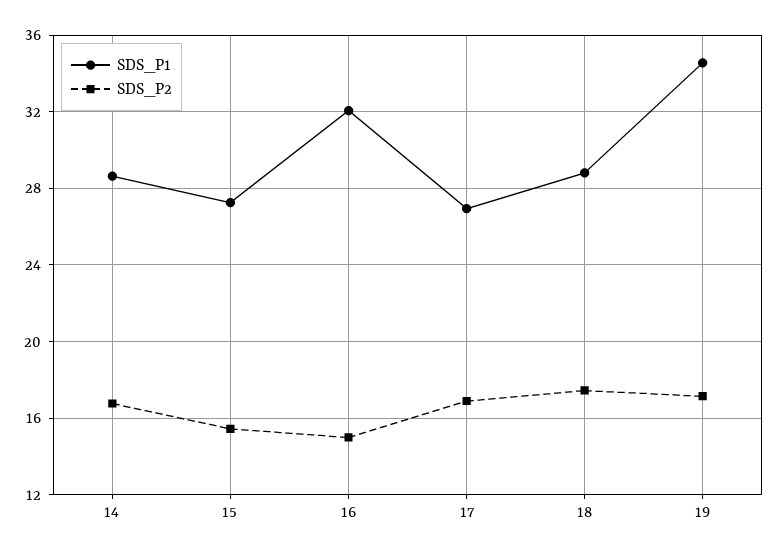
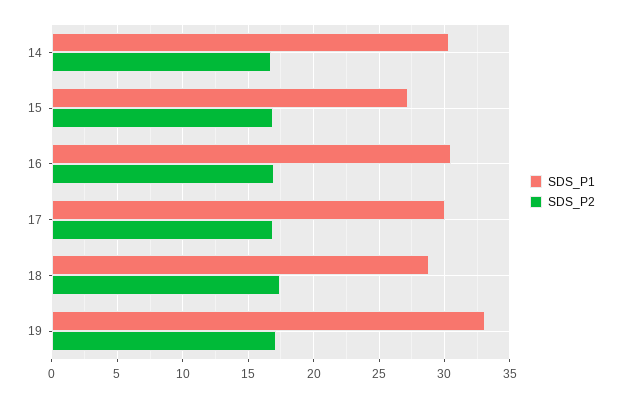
SDS_P1, 14: 28.5 -> 30.5
SDS_P2, 15: 15.5 -> 17
SDS_P1, 16: 32 -> 30.5
SDS_P2, 16: 15 -> 17
SDS_P1, 17: 27 -> 30
SDS_P1, 19: 34.5 -> 33

